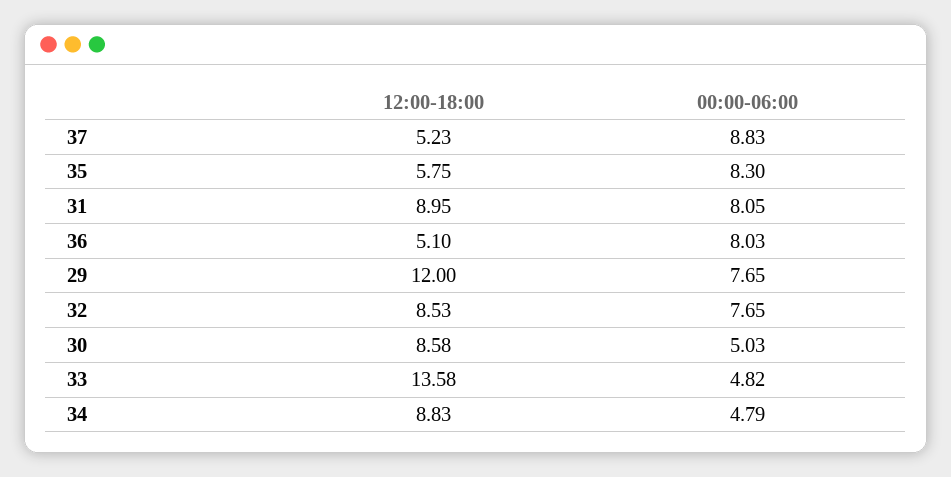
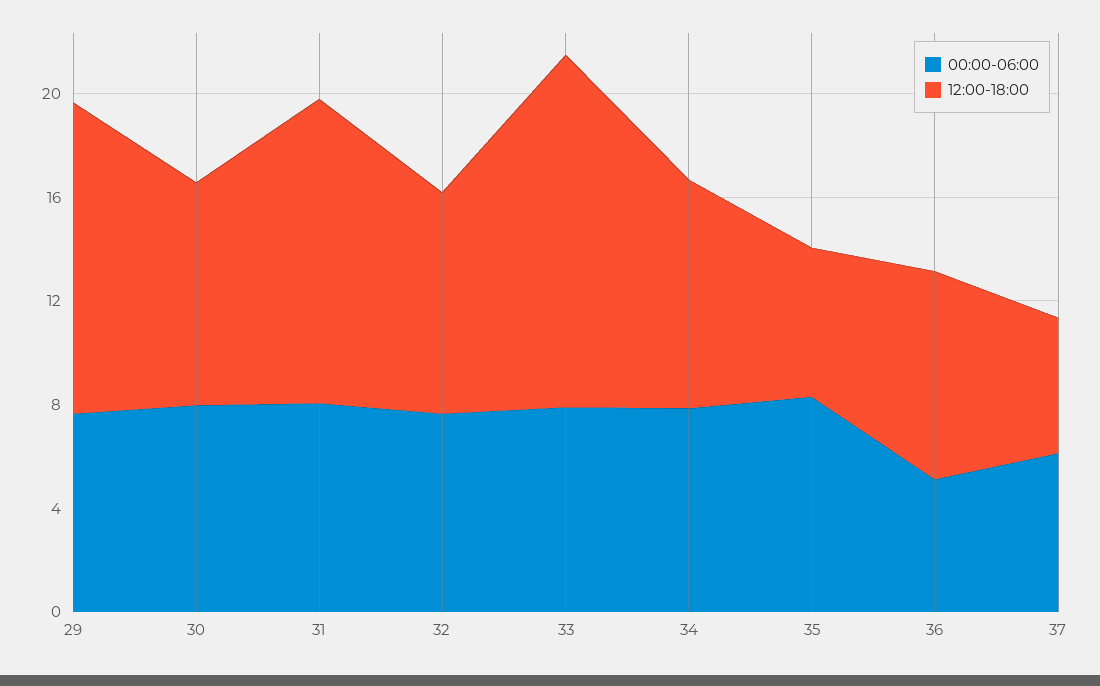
00:00-06:00, 37: 8.83 -> 6
12:00-18:00, 31: 8.95 -> 12
12:00-18:00, 36: 5.1 -> 8
00:00-06:00, 36: 8.03 -> 5
00:00-06:00, 30: 5.03 -> 8
00:00-06:00, 33: 4.82 -> 8
00:00-06:00, 34: 4.79 -> 8

